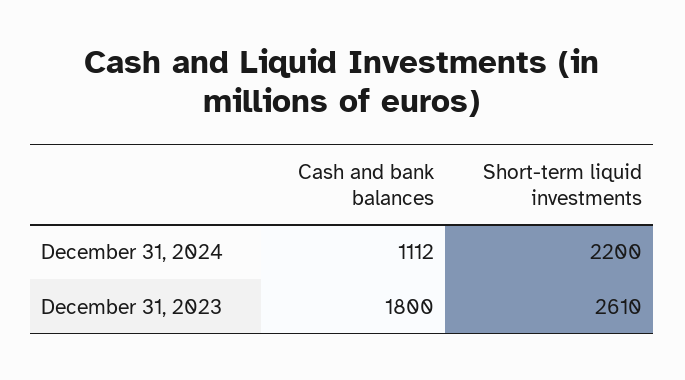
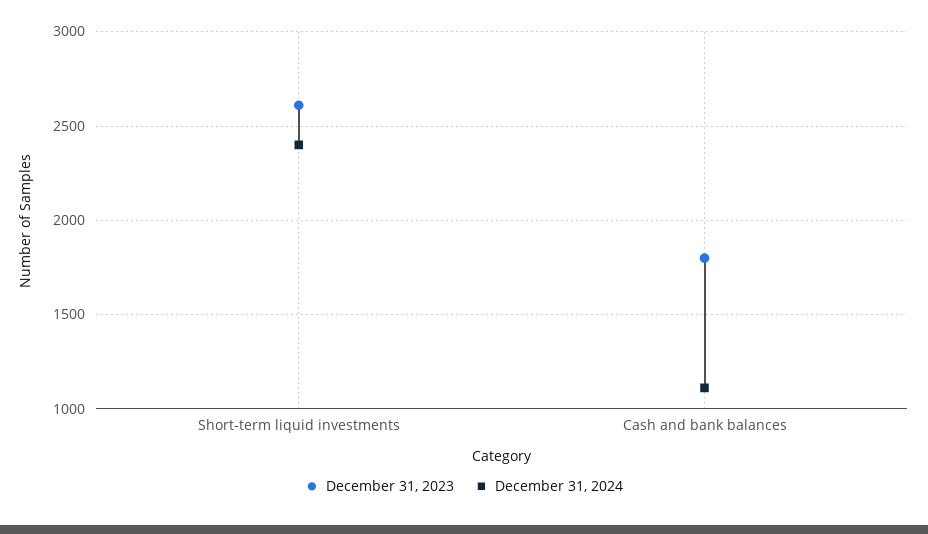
December 31, 2024, Short-term liquid investments: 2200 -> 2400

